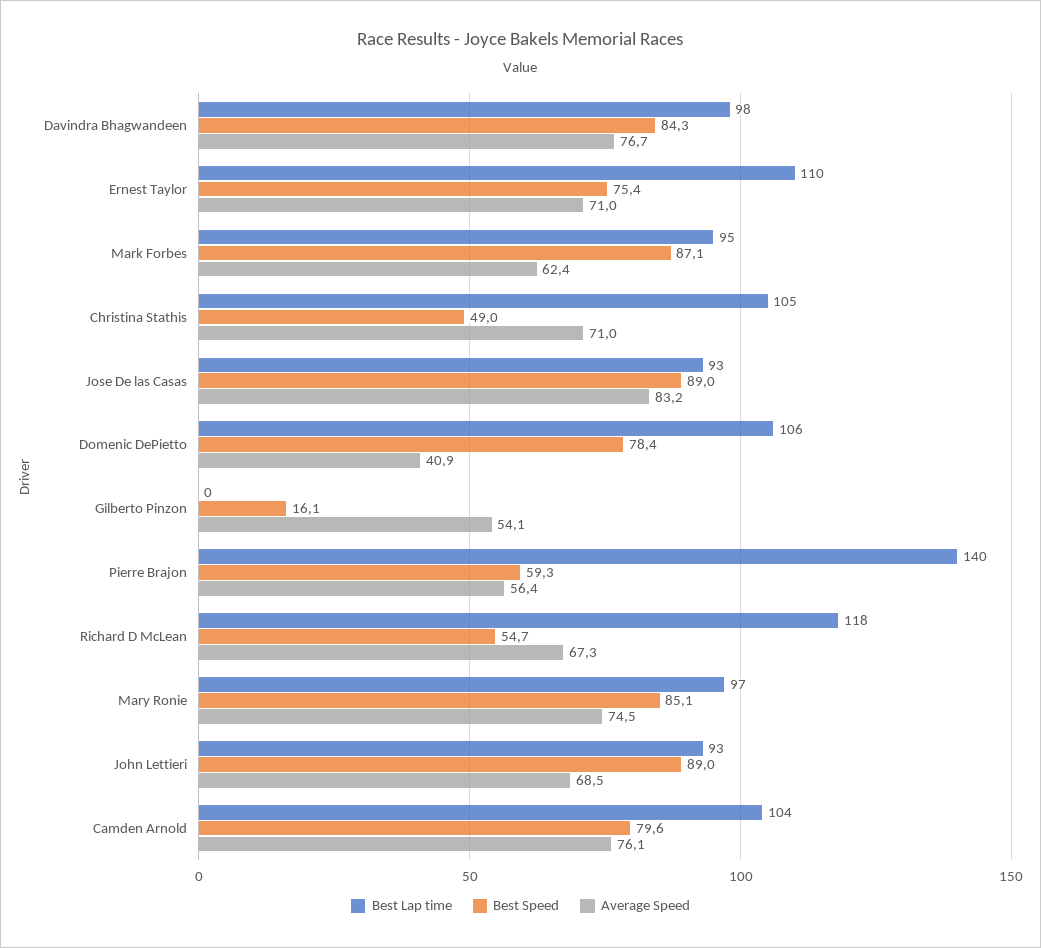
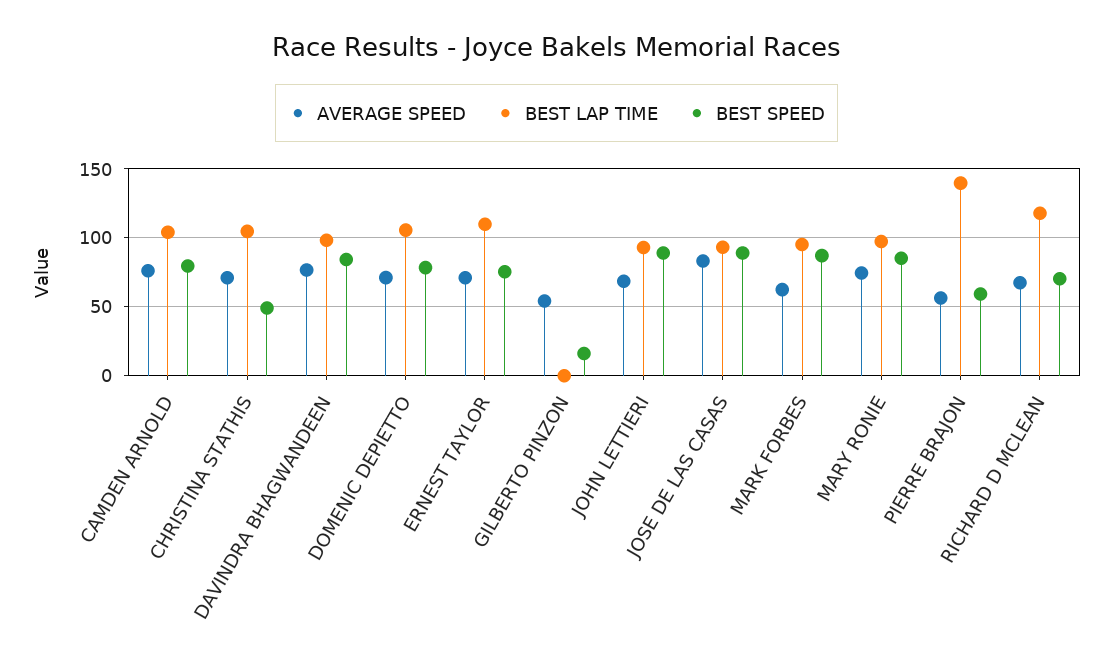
Average Speed, Domenic DePietto: 40.9 -> 70
Best Speed, Richard D McLean: 54.7 -> 70

